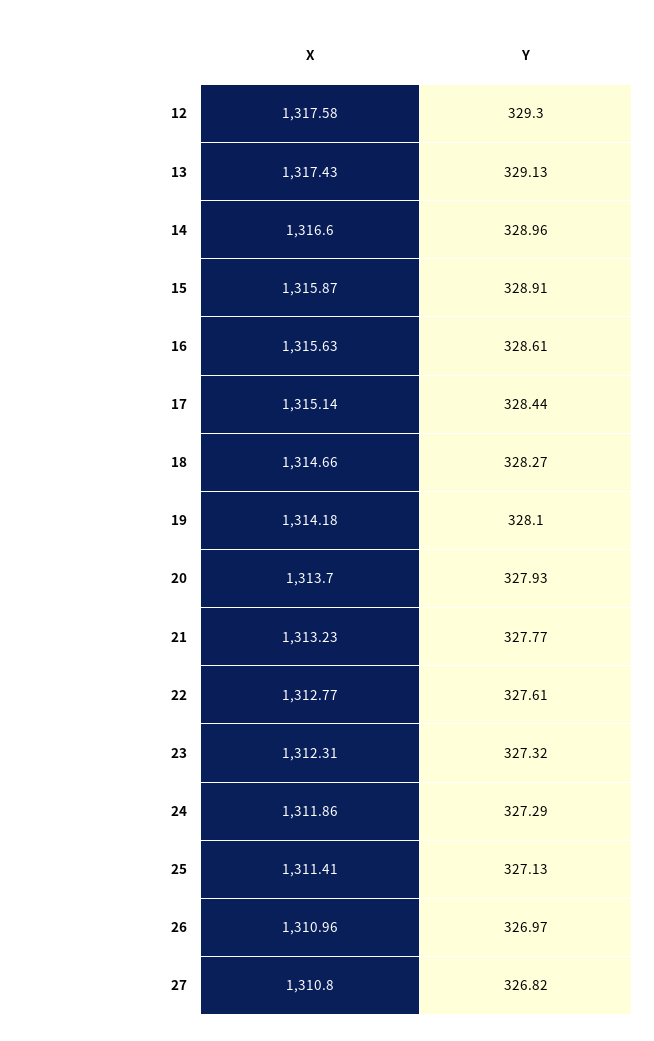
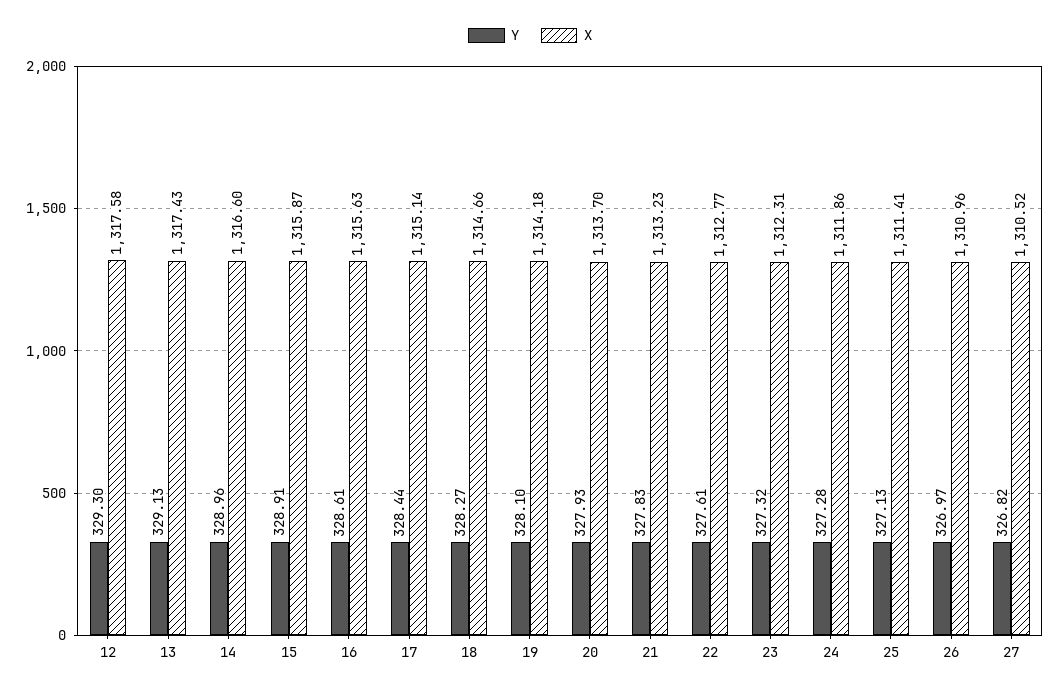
Y, 21: 327.77 -> 327.83
Y, 24: 327.29 -> 327.28
X, 27: 1310.8 -> 1310.52

